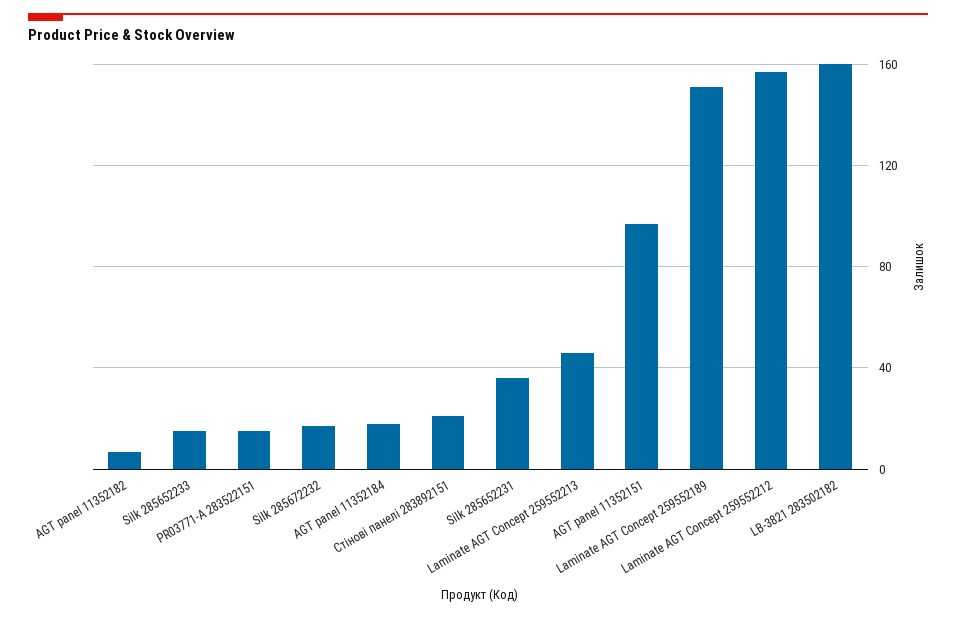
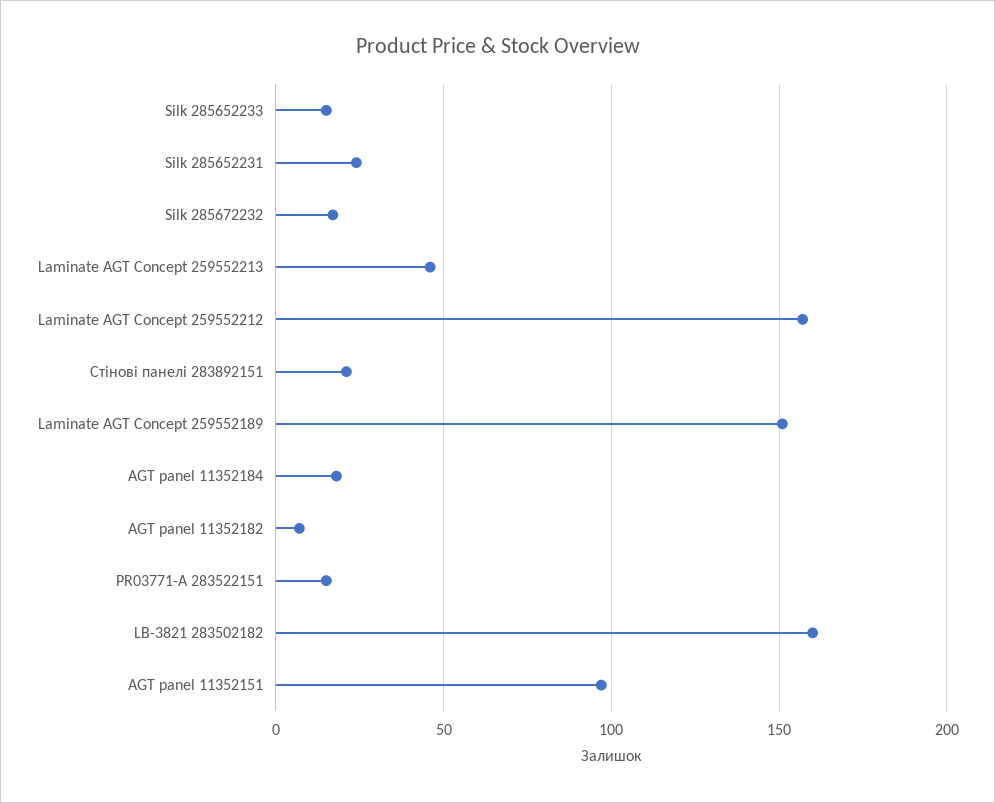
Silk 285652231: 35 -> 25

